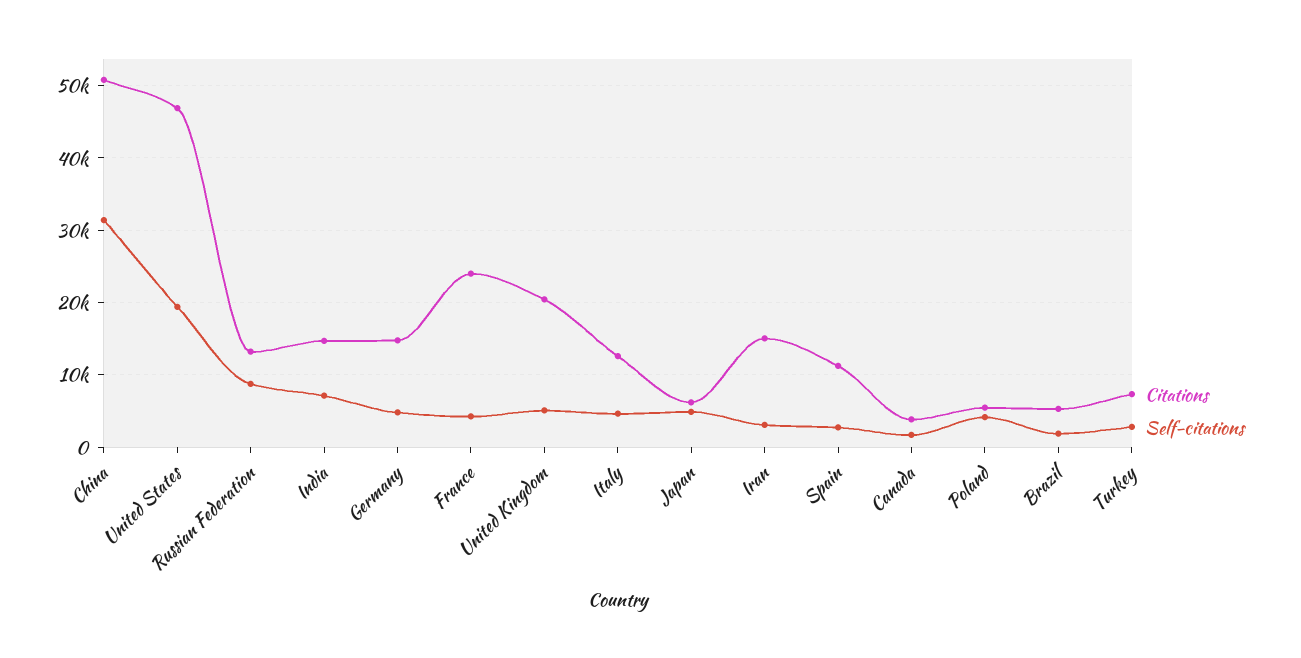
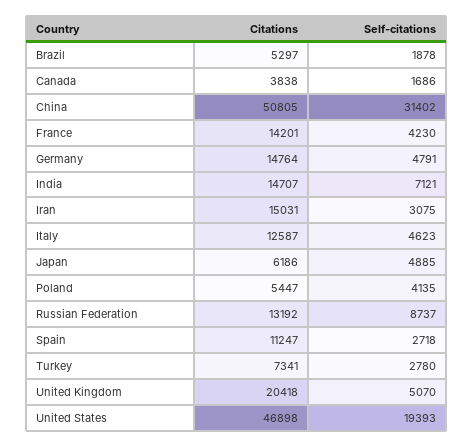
Citations, France: 24000 -> 14201

